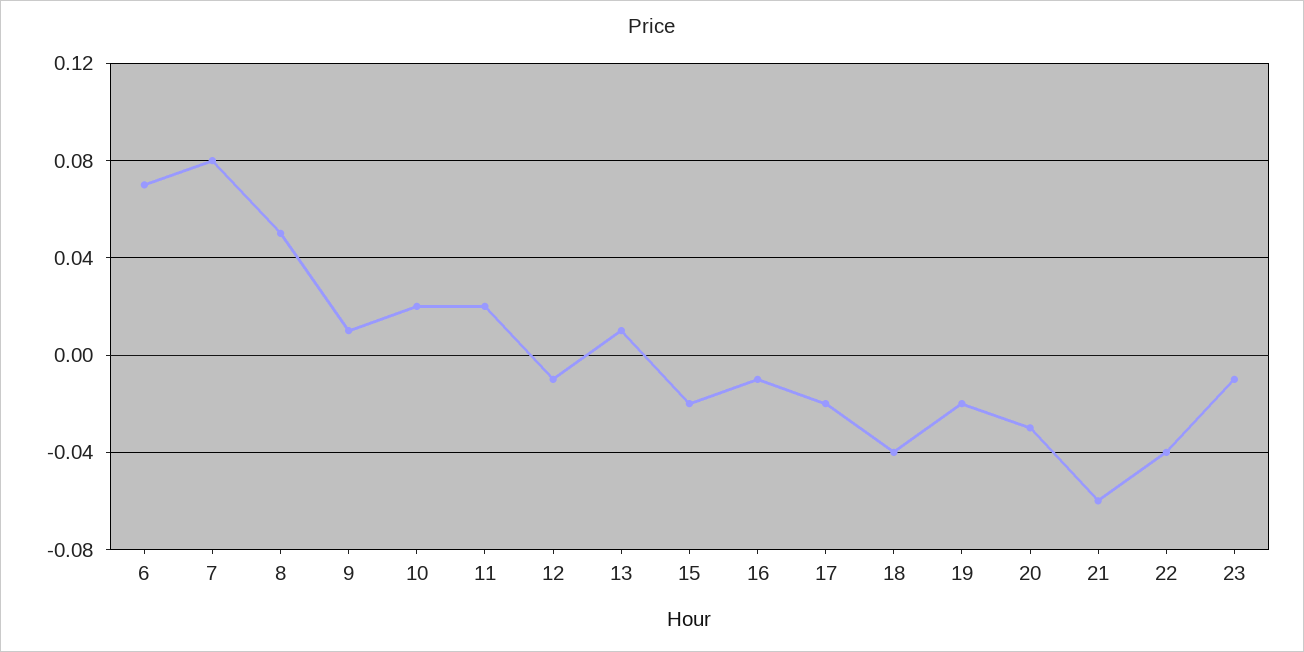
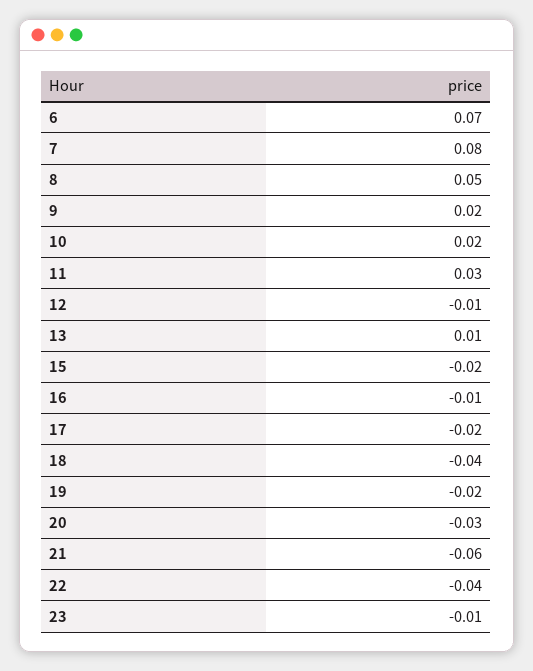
9: 0.01 -> 0.02
11: 0.02 -> 0.03

